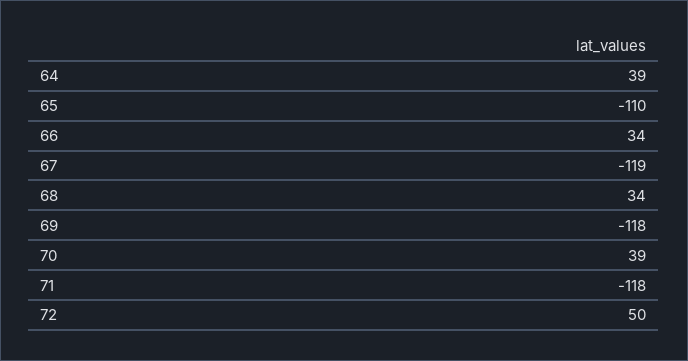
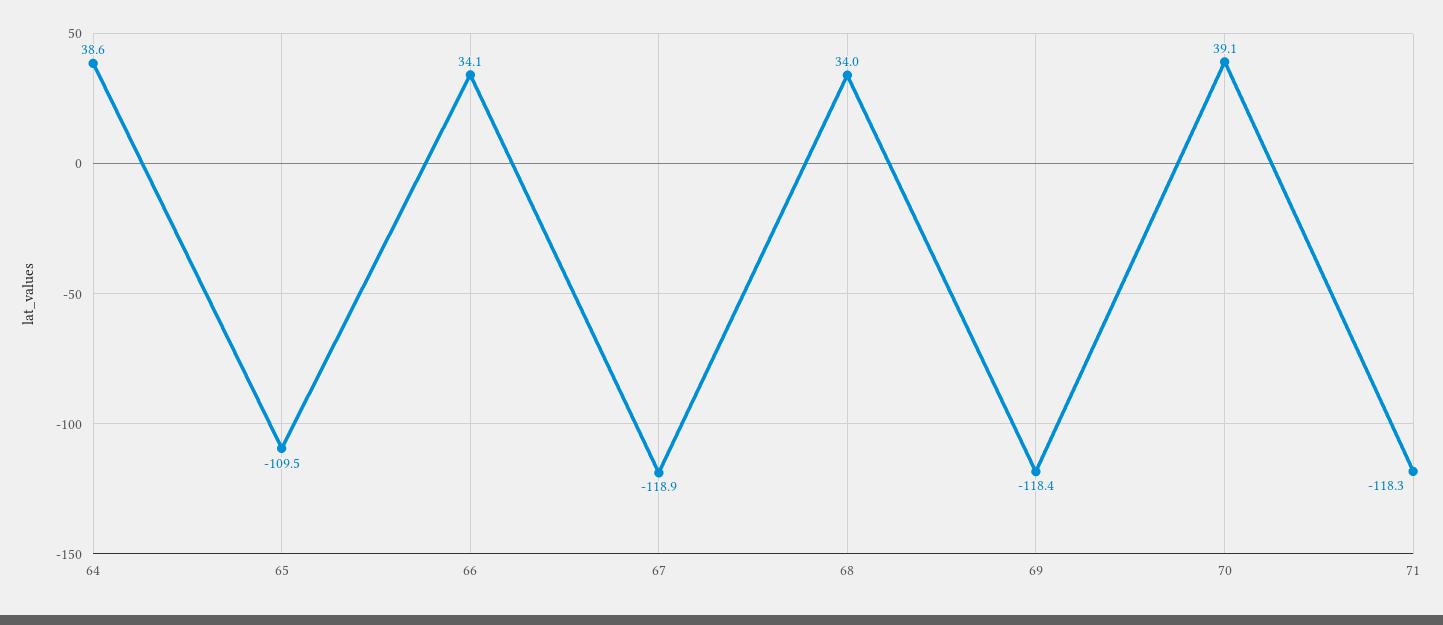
72: 50 -> none

